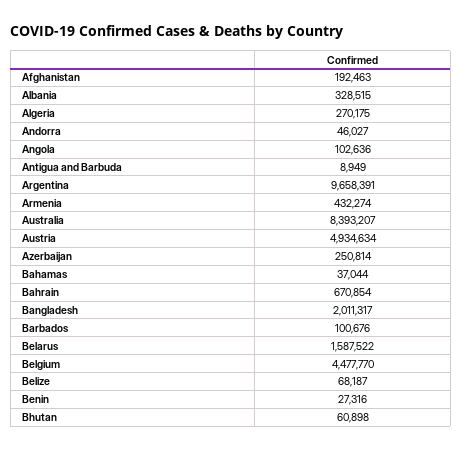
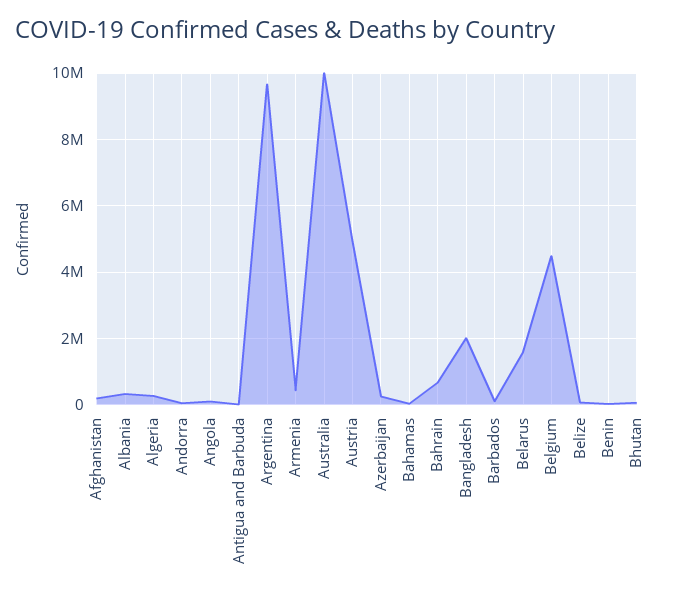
Australia: 8393207 -> 10000000

